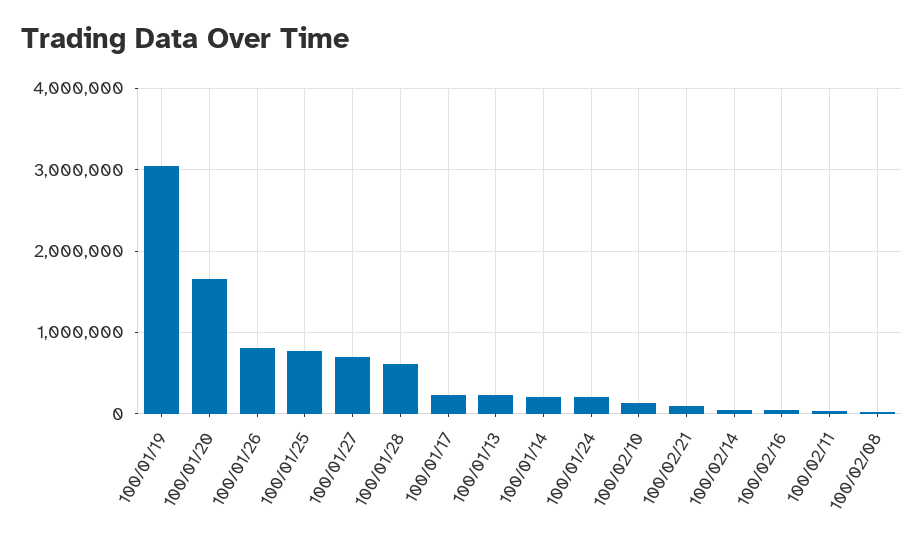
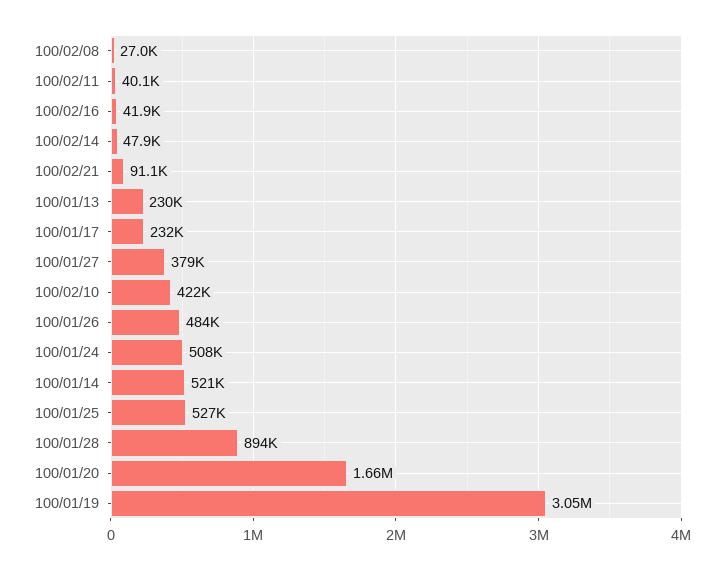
100/01/26: 800000 -> 484000
100/01/25: 800000 -> 527000
100/01/27: 700000 -> 379000
100/01/28: 600000 -> 894000
100/01/14: 200000 -> 521000
100/01/24: 200000 -> 508000
100/02/10: 100000 -> 422000

